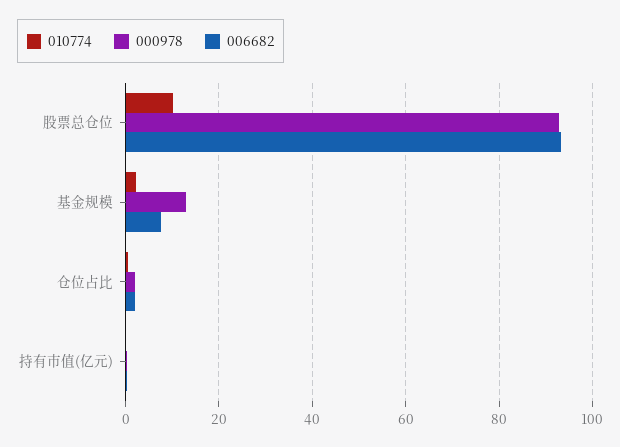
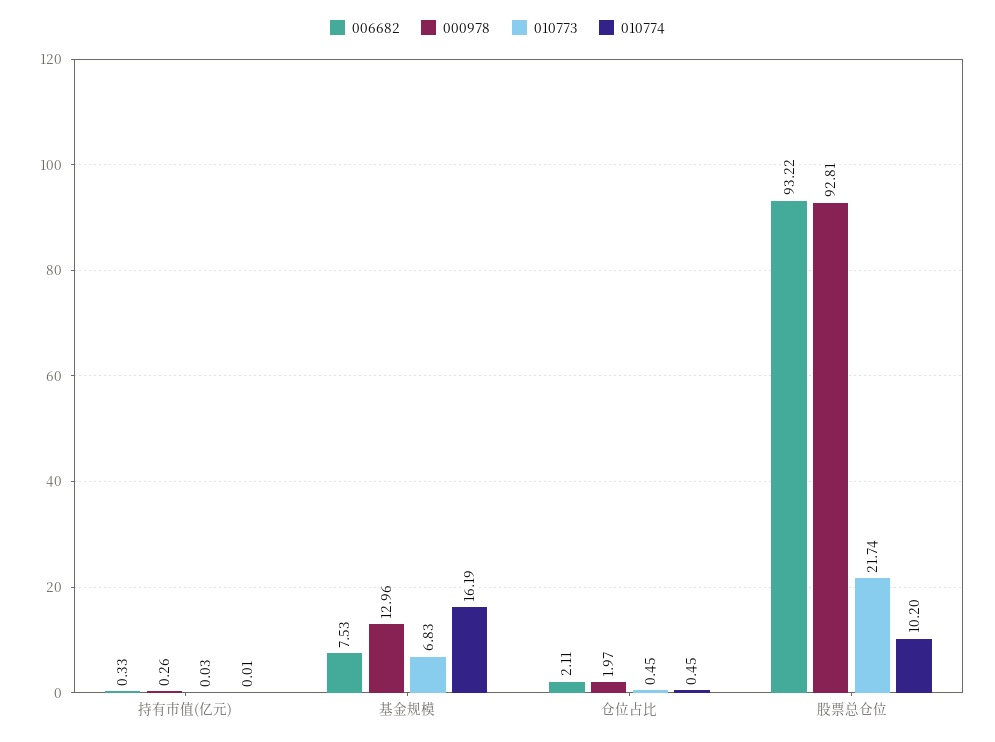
010774, 基金规模: 2 -> 16.19
010773, 持有市值(亿元): none -> 0.03
010773, 基金规模: none -> 6.83
010773, 仓位占比: none -> 0.45
010773, 股票总仓位: none -> 21.74

